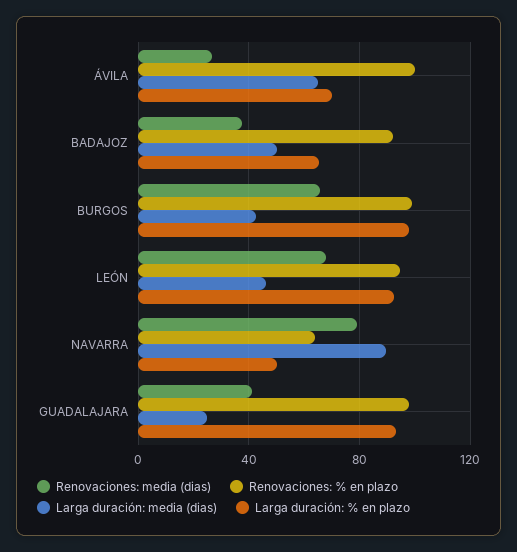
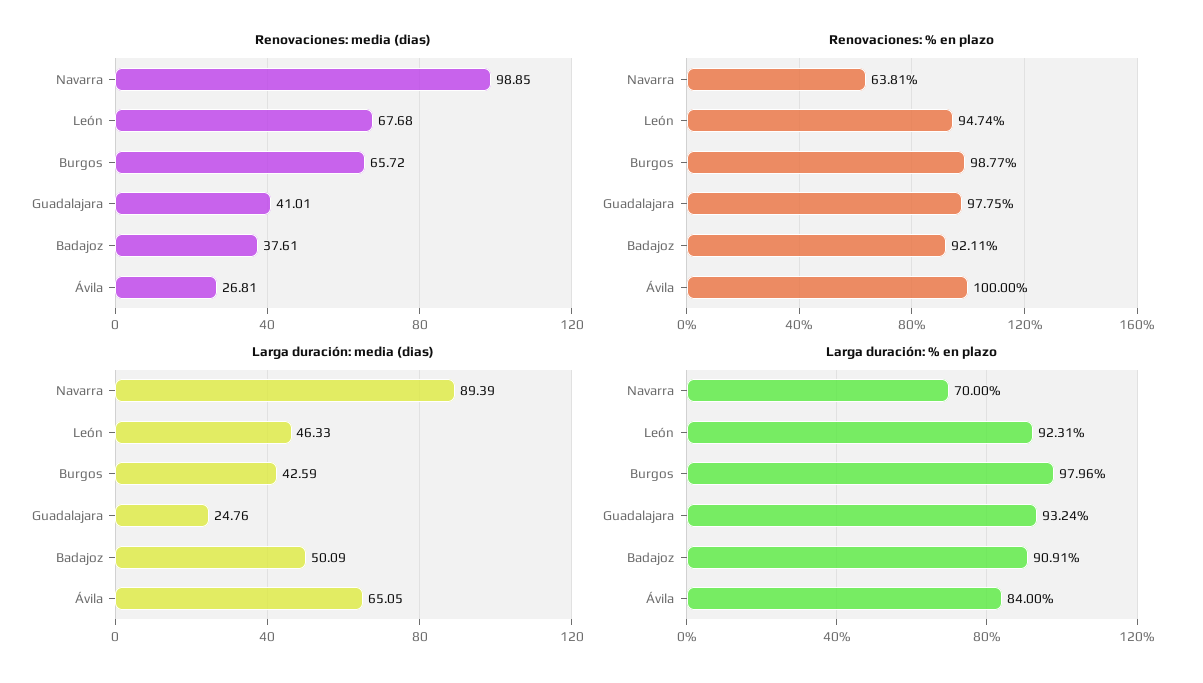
Larga duración: % en plazo, ÁVILA: 70 -> 84
Larga duración: % en plazo, BADAJOZ: 65 -> 90.91
Renovaciones: media (dias), NAVARRA: 80 -> 98.85
Larga duración: % en plazo, NAVARRA: 50 -> 70

